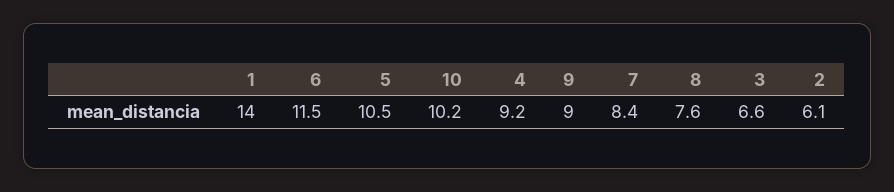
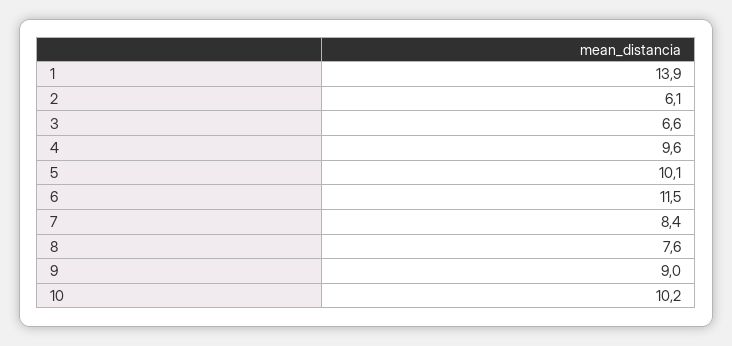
1: 14 -> 13.9
5: 10.5 -> 10.1
4: 9.2 -> 9.6

